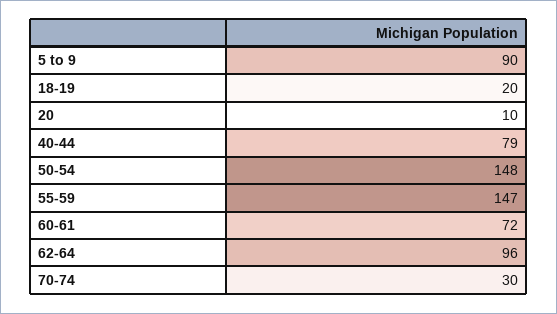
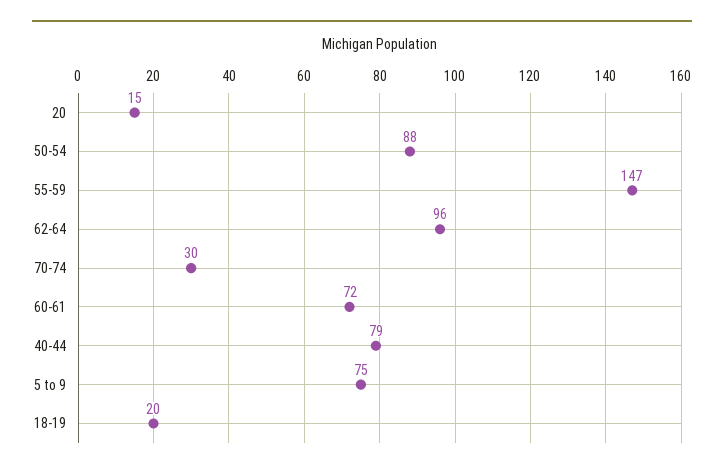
5 to 9: 90 -> 75
20: 10 -> 15
50-54: 148 -> 88

